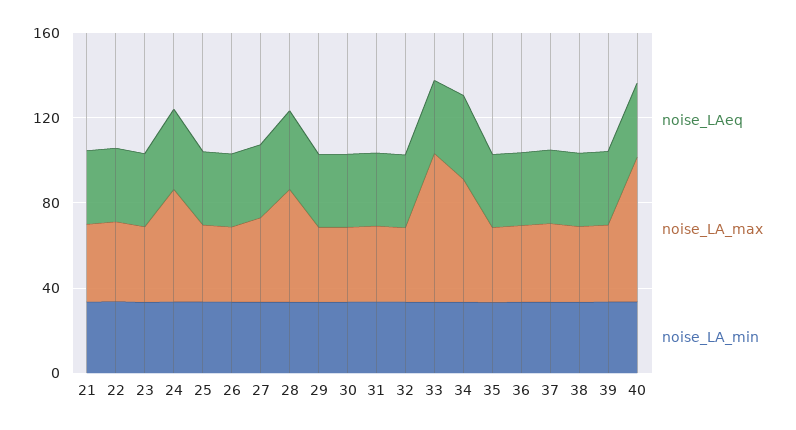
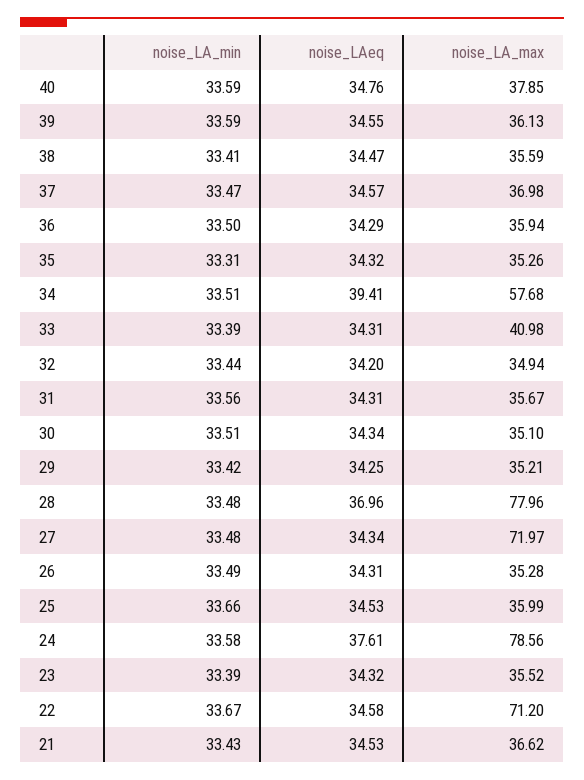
noise_LA_max, 22: 40 -> 71.2
noise_LA_max, 24: 50 -> 78.56
noise_LA_max, 27: 40 -> 71.97
noise_LA_max, 28: 50 -> 77.96
noise_LA_max, 33: 70 -> 40.98
noise_LA_max, 40: 70 -> 37.85

